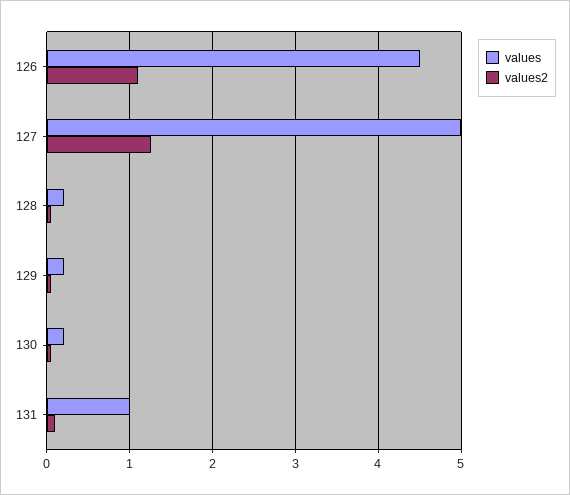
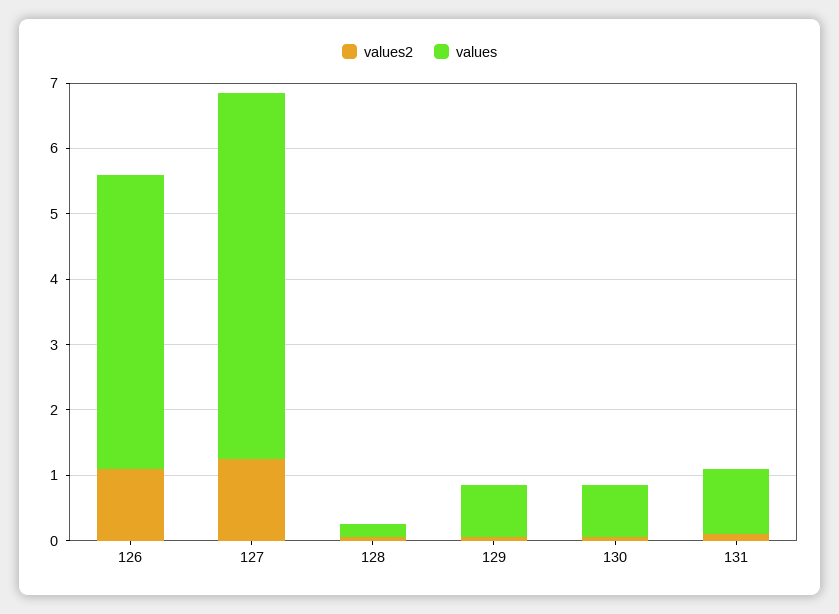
values, 127: 5 -> 5.6
values, 129: 0.2 -> 0.8
values, 130: 0.2 -> 0.8

